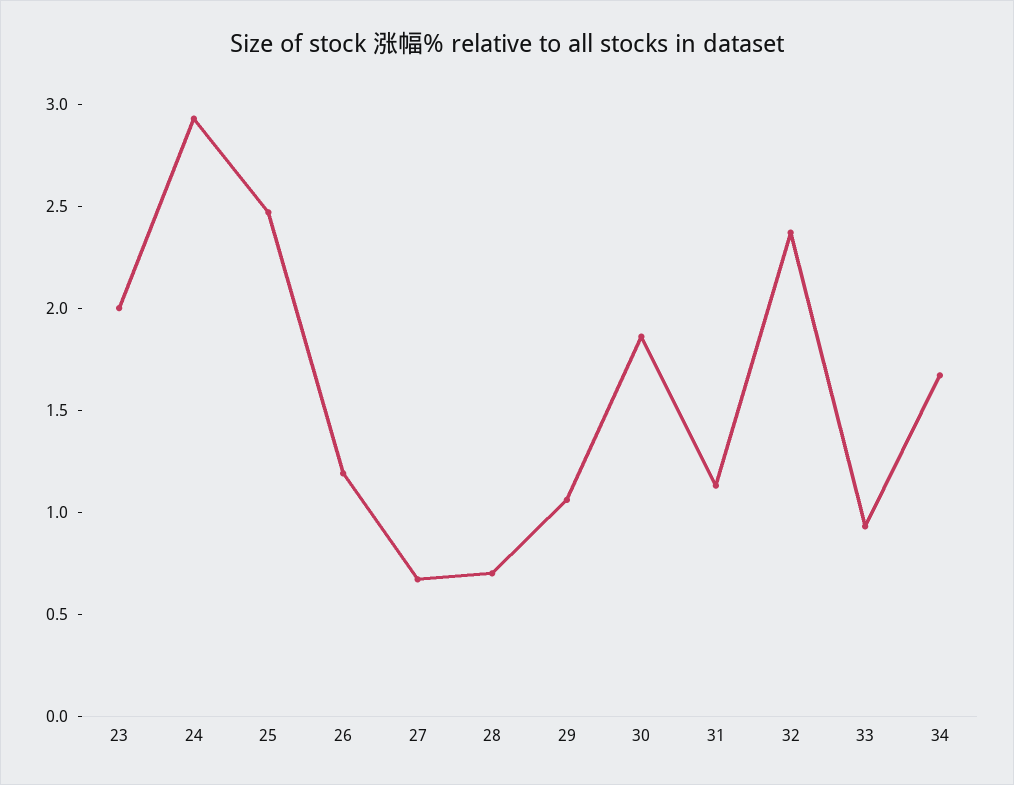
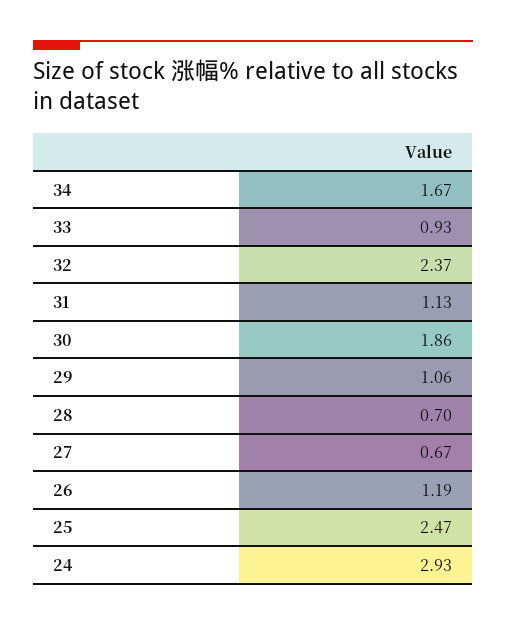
23: 2 -> none

